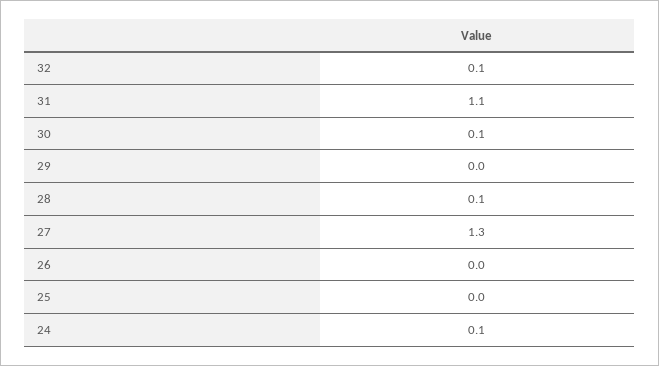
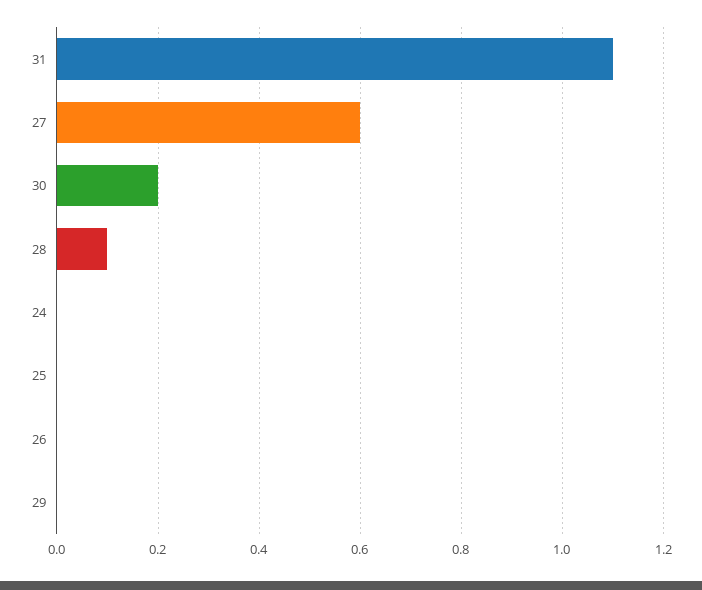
32: 0.1 -> none
30: 0.1 -> 0.2
27: 1.3 -> 0.6
24: 0.1 -> 0

